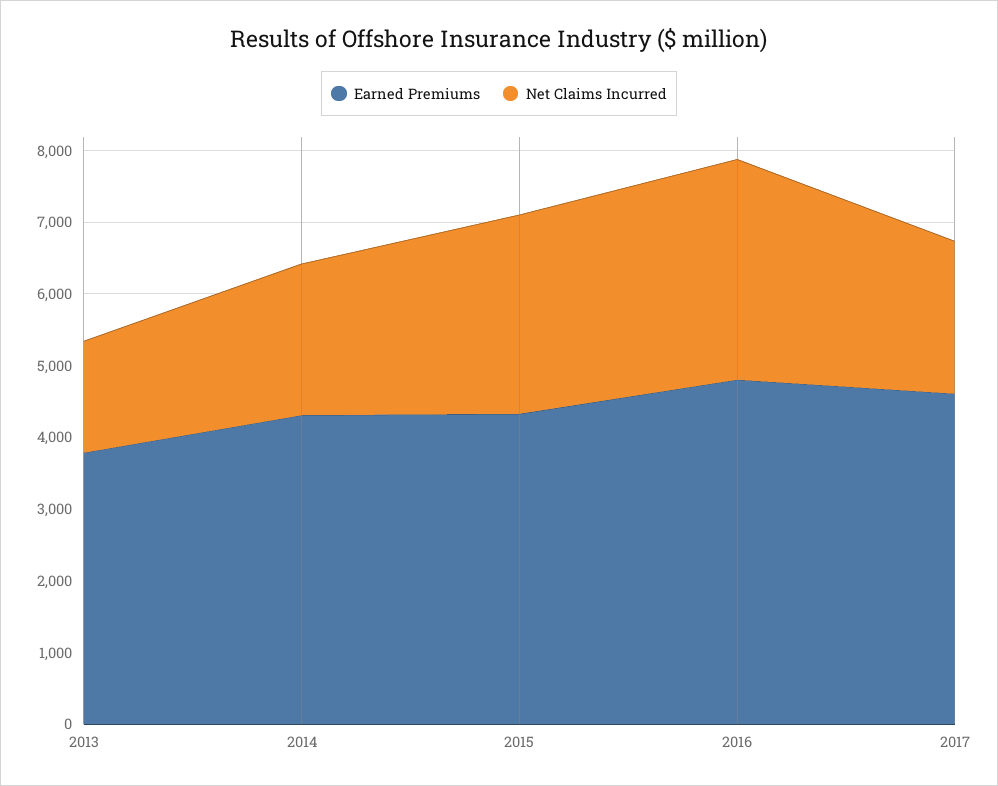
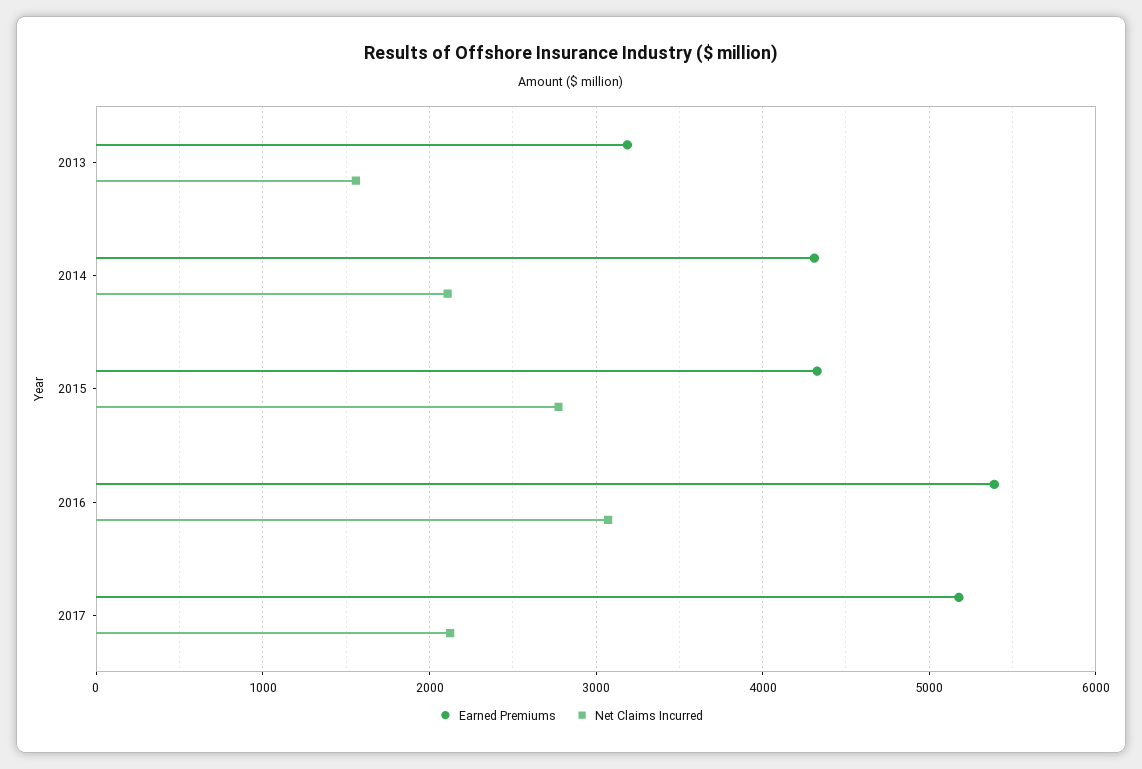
Earned Premiums, 2013: 3800 -> 3200
Earned Premiums, 2016: 4800 -> 5400
Earned Premiums, 2017: 4600 -> 5200

